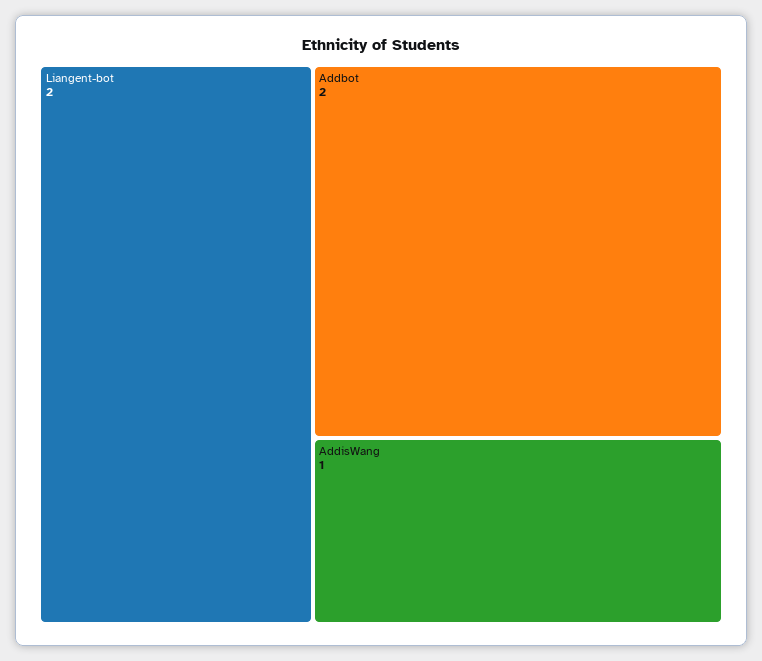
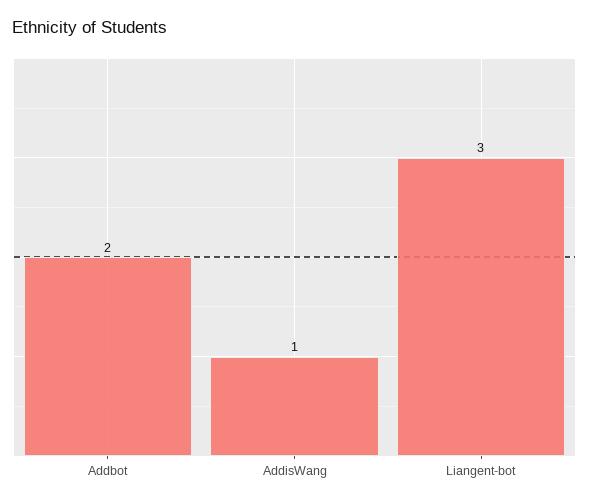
Liangent-bot: 2 -> 3

